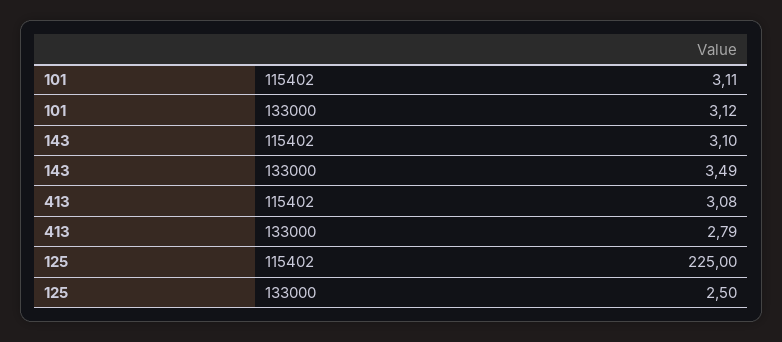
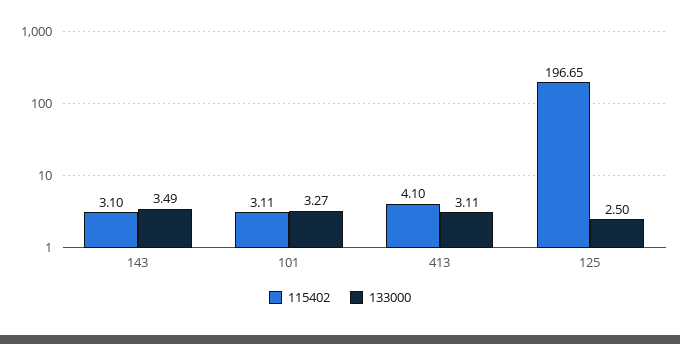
133000, 101: 3.12 -> 3.27
115402, 413: 3.08 -> 4.1
133000, 413: 2.79 -> 3.11
115402, 125: 225 -> 196.65

